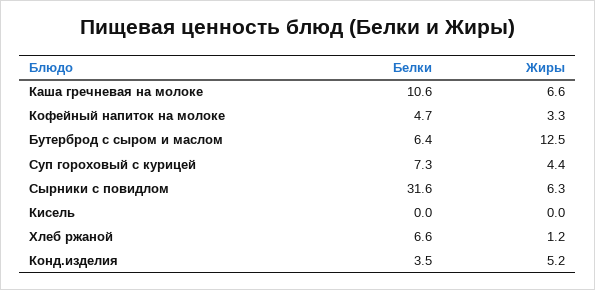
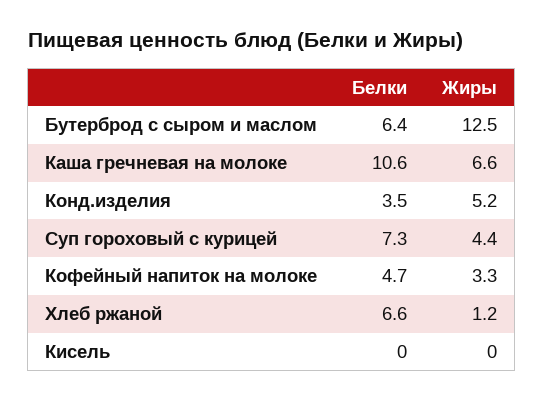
Белки, Сырники с повидлом: 31.6 -> none
Жиры, Сырники с повидлом: 6.3 -> none

